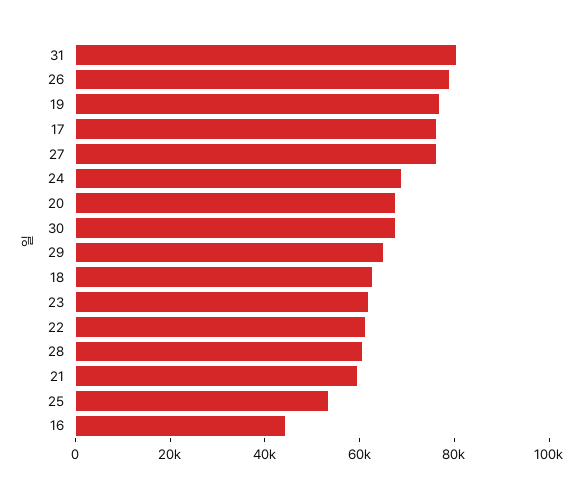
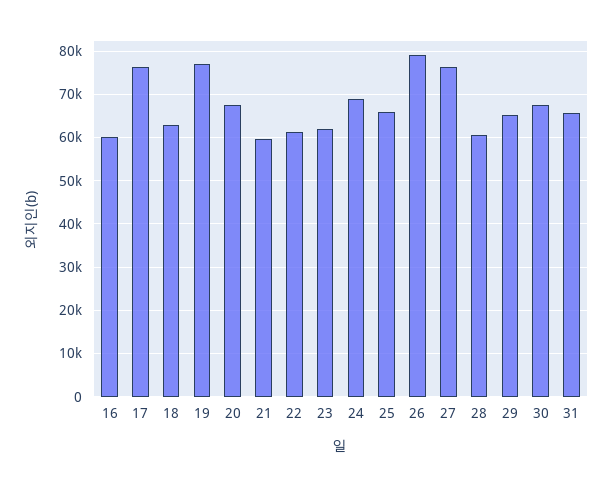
31: 80000 -> 66000
25: 55000 -> 66000
16: 45000 -> 60000

